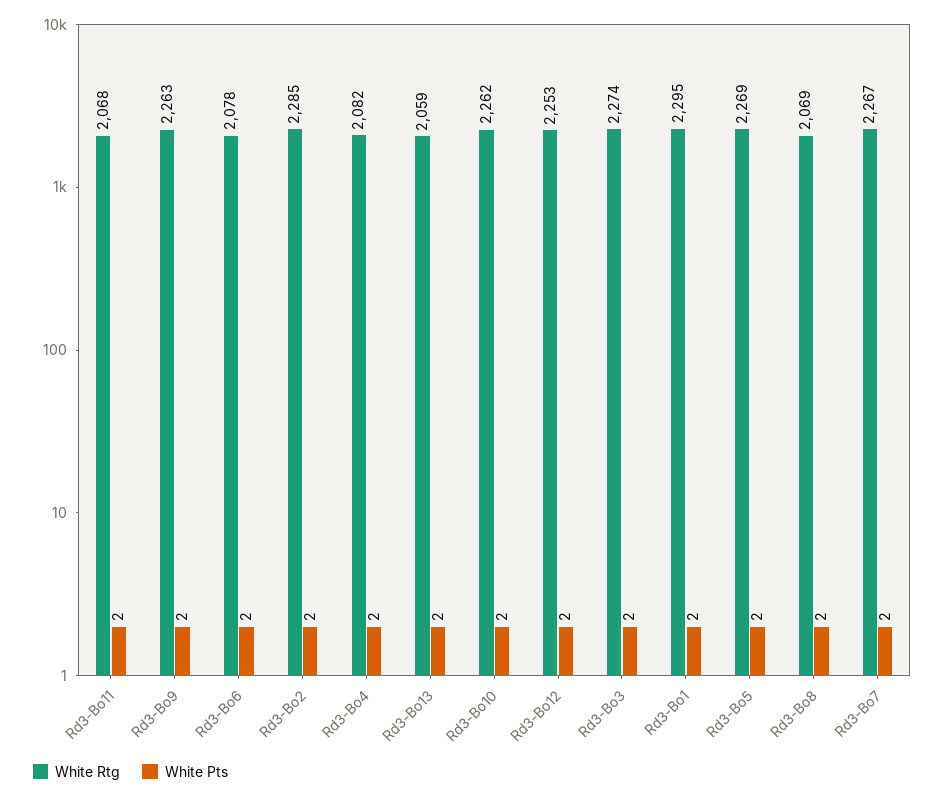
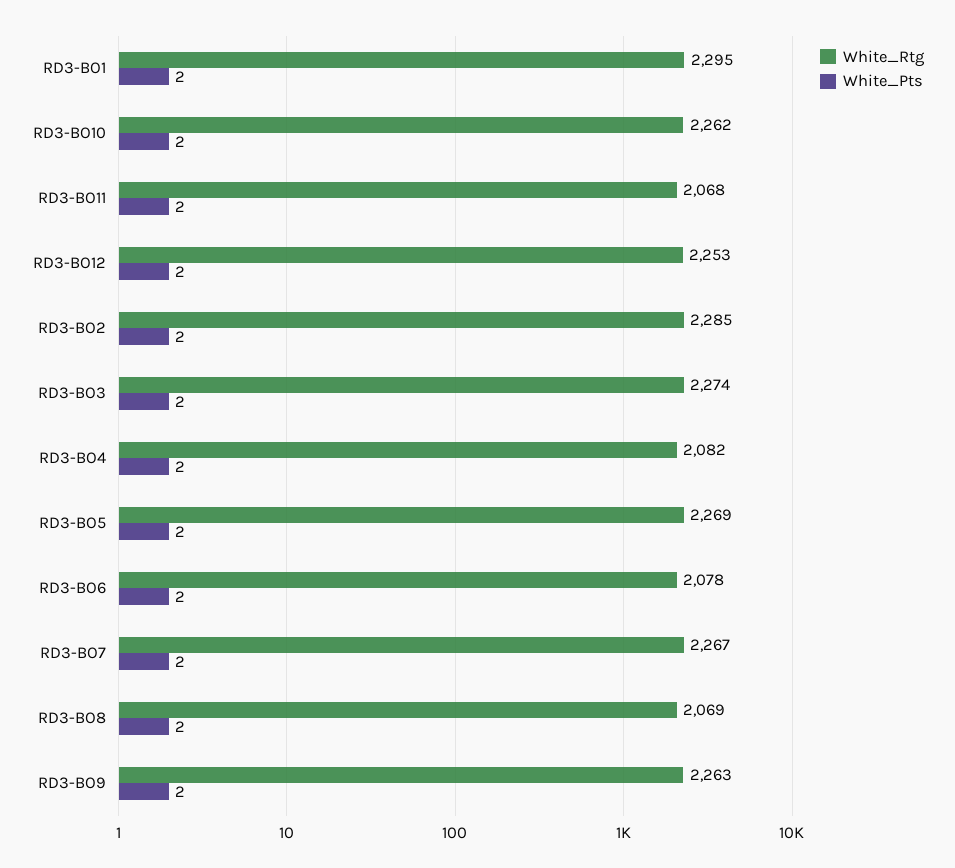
White Rtg, Rd3-Bo13: 2059 -> none
White Pts, Rd3-Bo13: 2 -> none

